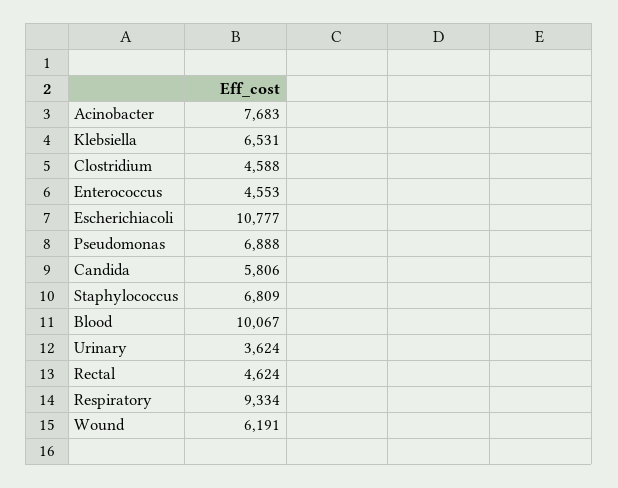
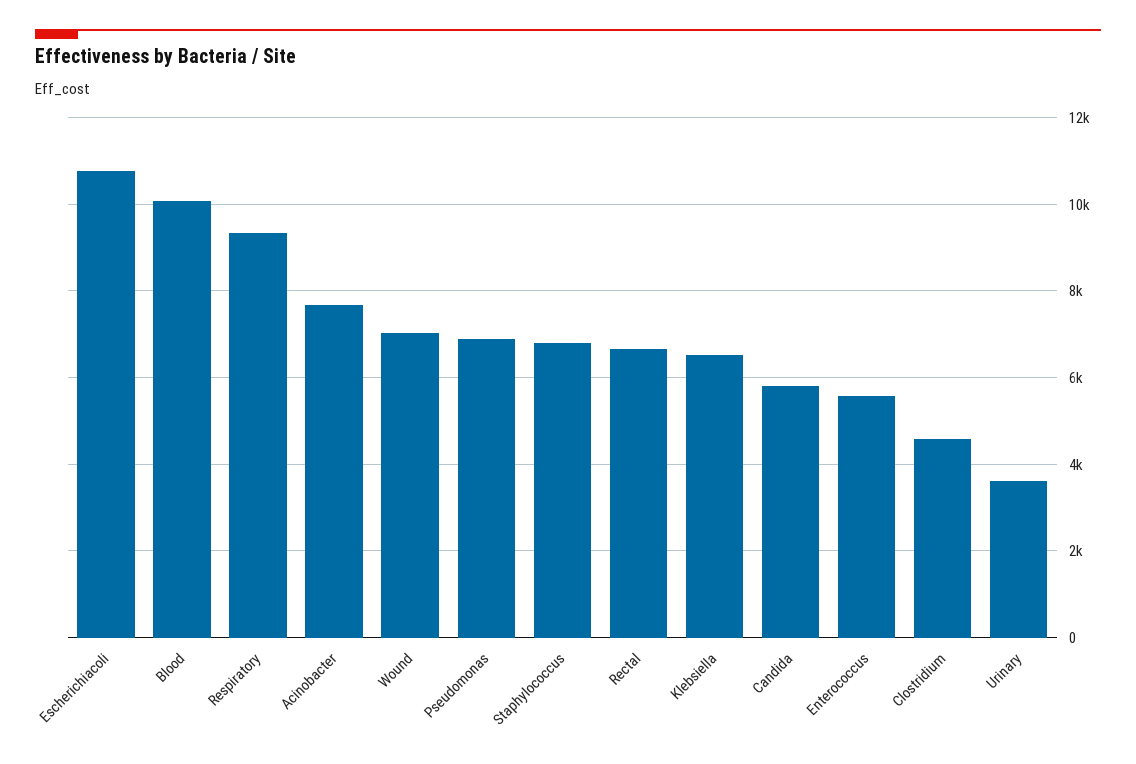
Enterococcus: 4553 -> 5600
Rectal: 4624 -> 6600
Wound: 6191 -> 7000

